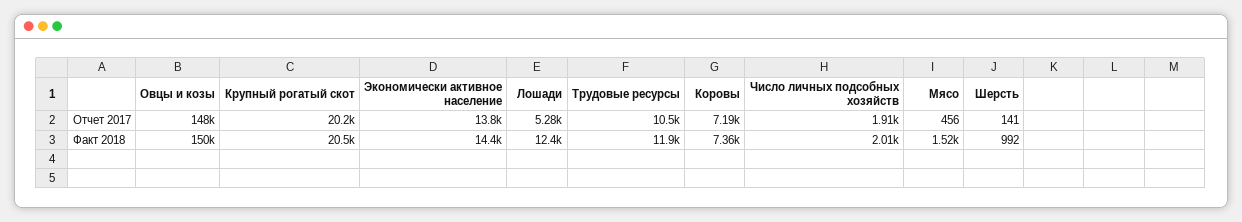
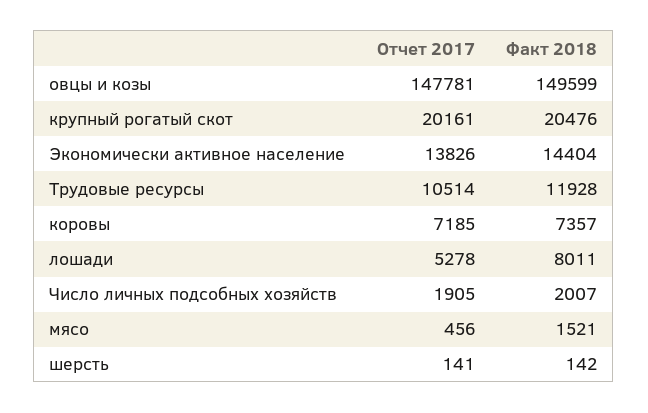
Лошади, Факт 2018: 12400 -> 8011
Шерсть, Факт 2018: 992 -> 142

